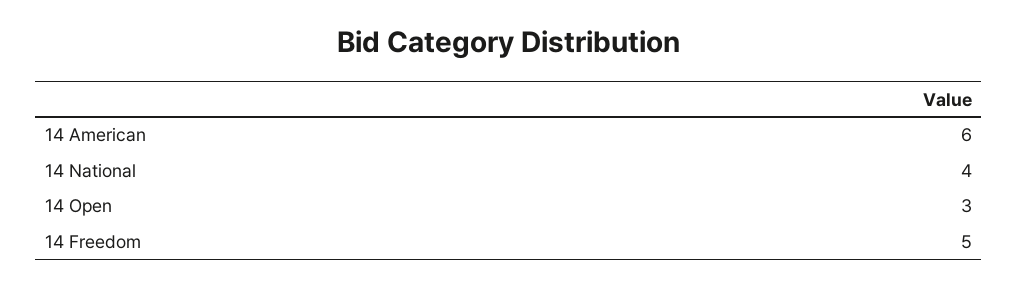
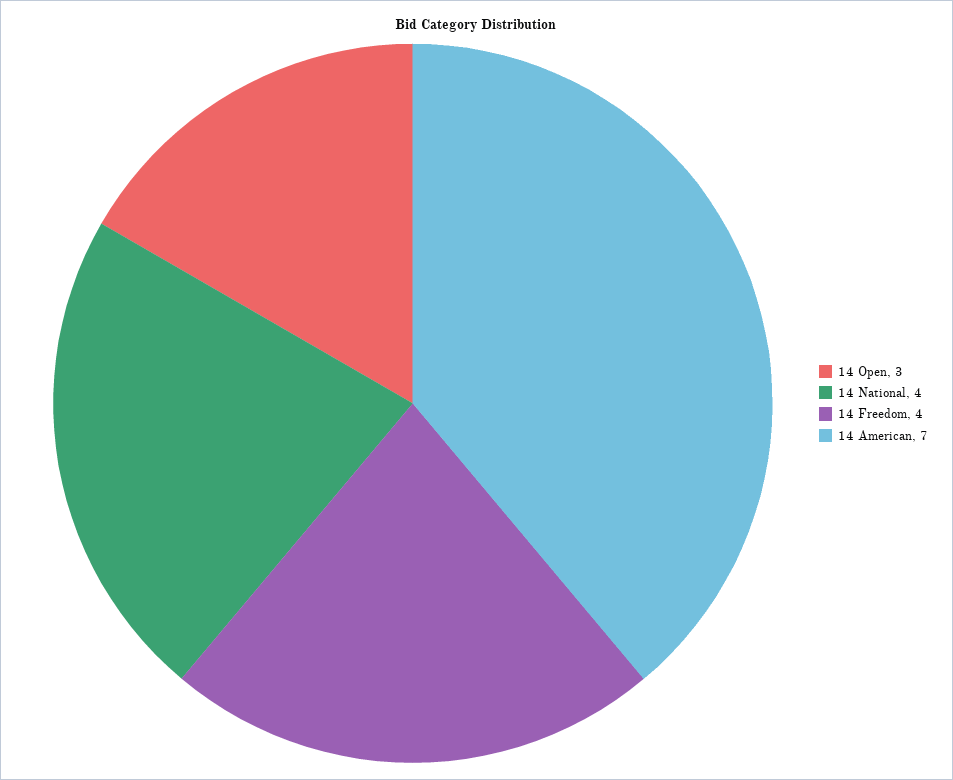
14 American: 6 -> 7
14 Freedom: 5 -> 4

